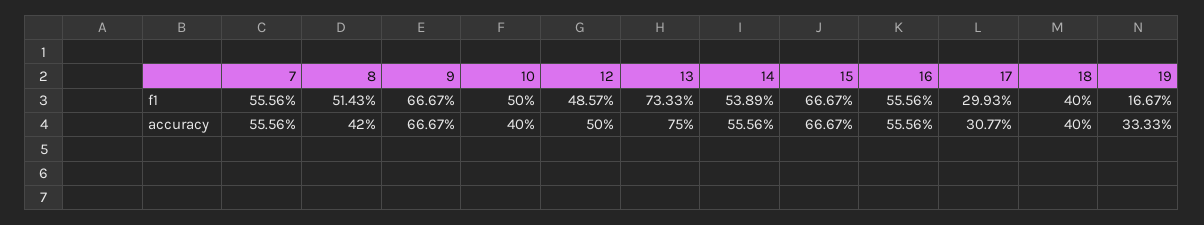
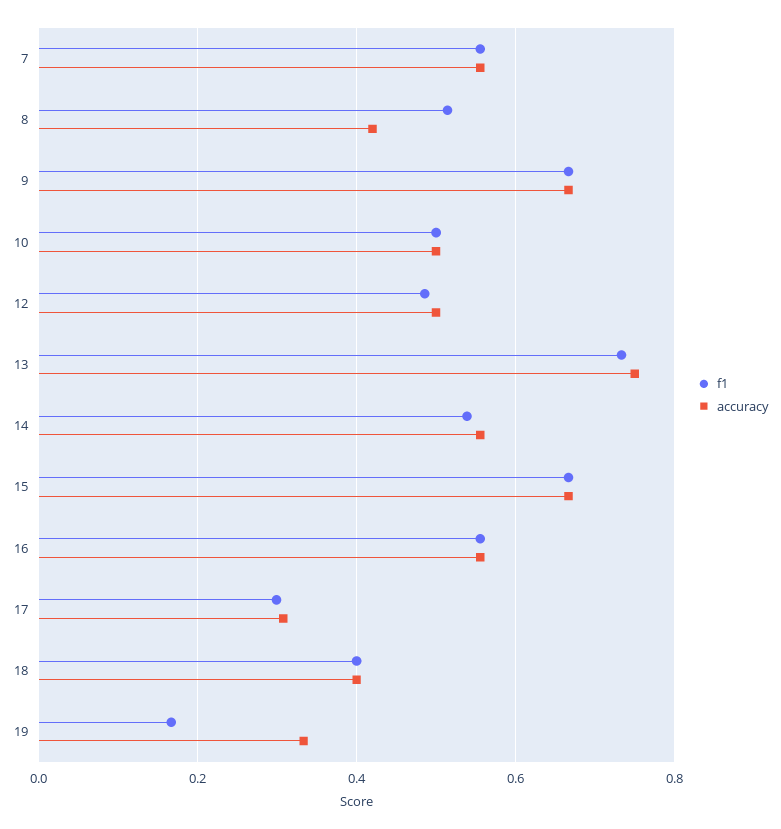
accuracy, 10: 0.4 -> 0.5

